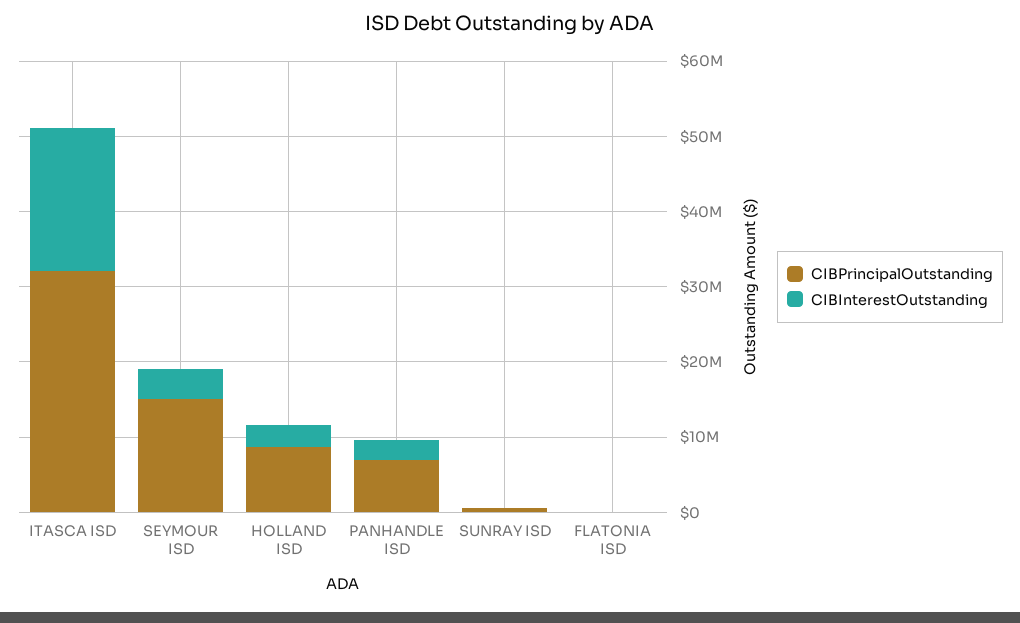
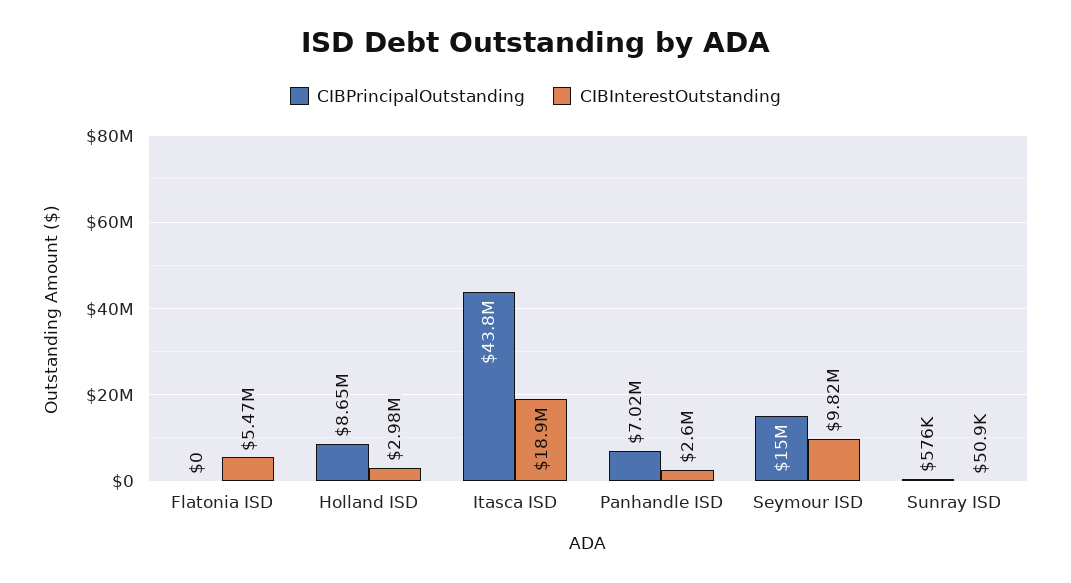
CIBPrincipalOutstanding, ITASCA ISD: 32000000 -> 43800000
CIBInterestOutstanding, SEYMOUR ISD: 4000000 -> 9820000
CIBInterestOutstanding, FLATONIA ISD: 0 -> 5470000

